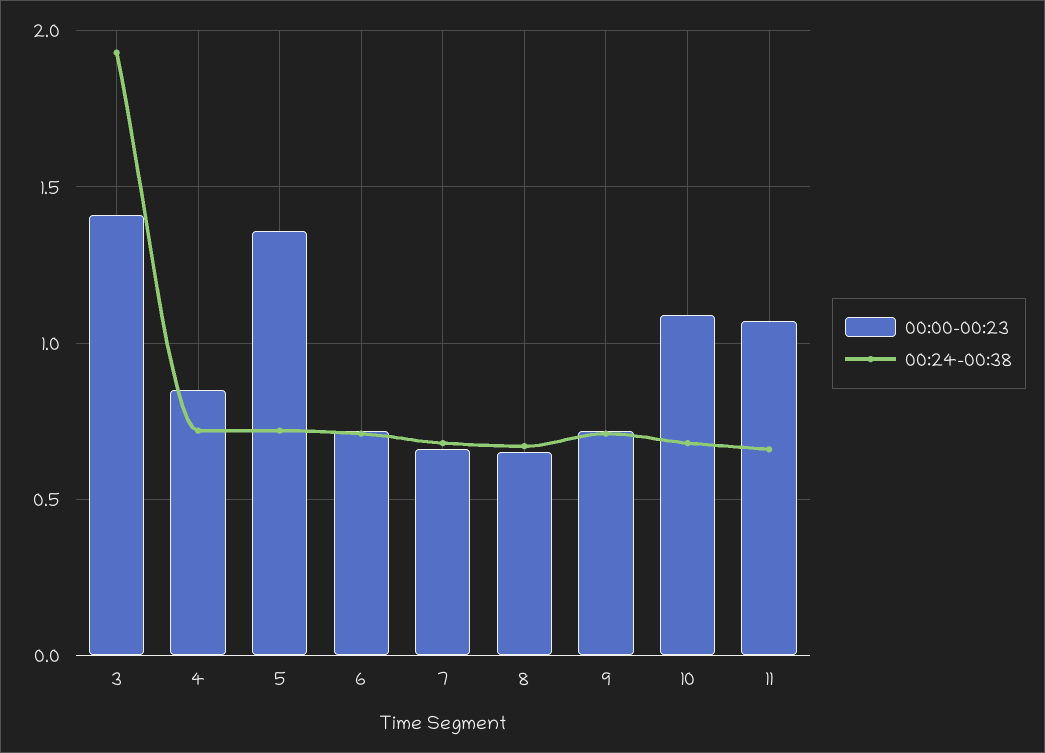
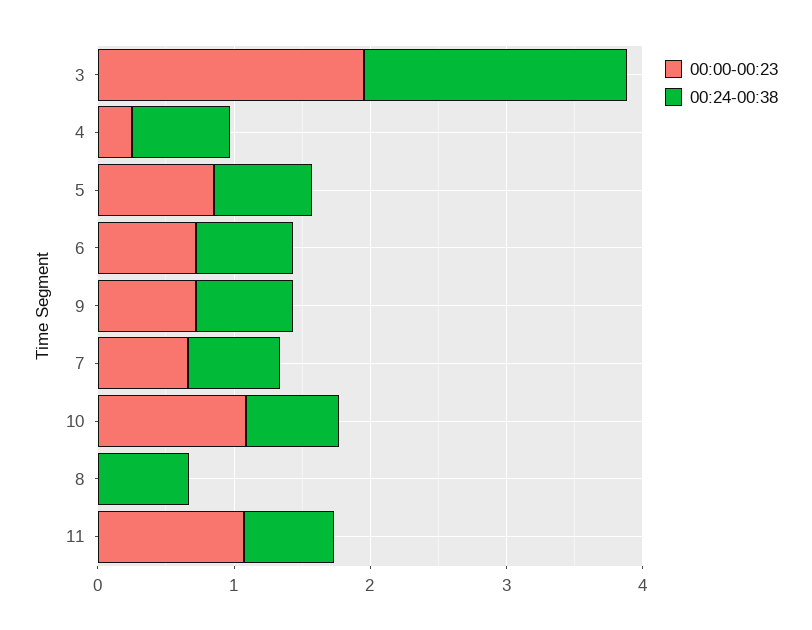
00:00-00:23, 3: 1.4 -> 2
00:00-00:23, 4: 0.85 -> 0.2
00:00-00:23, 5: 1.35 -> 0.8
00:00-00:23, 8: 0.65 -> 0

